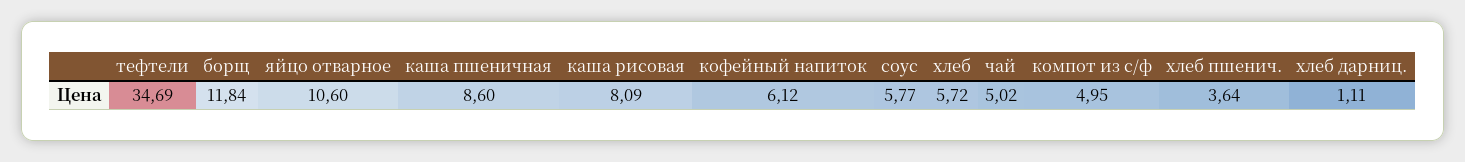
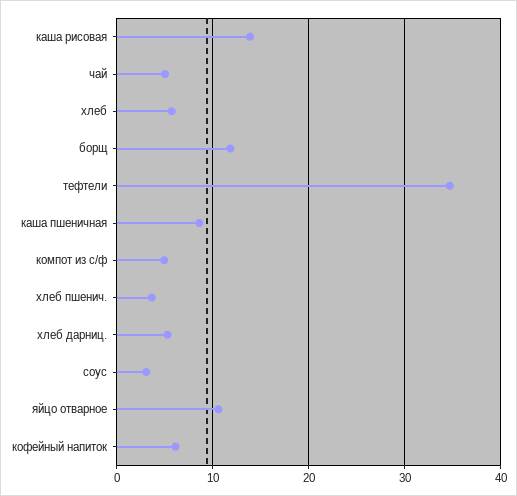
каша рисовая: 8.09 -> 14
соус: 5.77 -> 3
хлеб дарниц.: 1.11 -> 5

